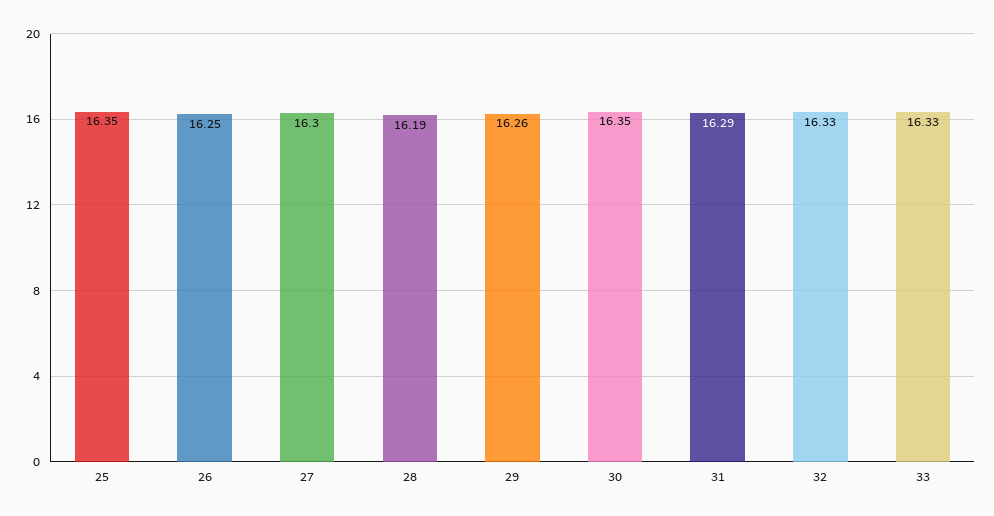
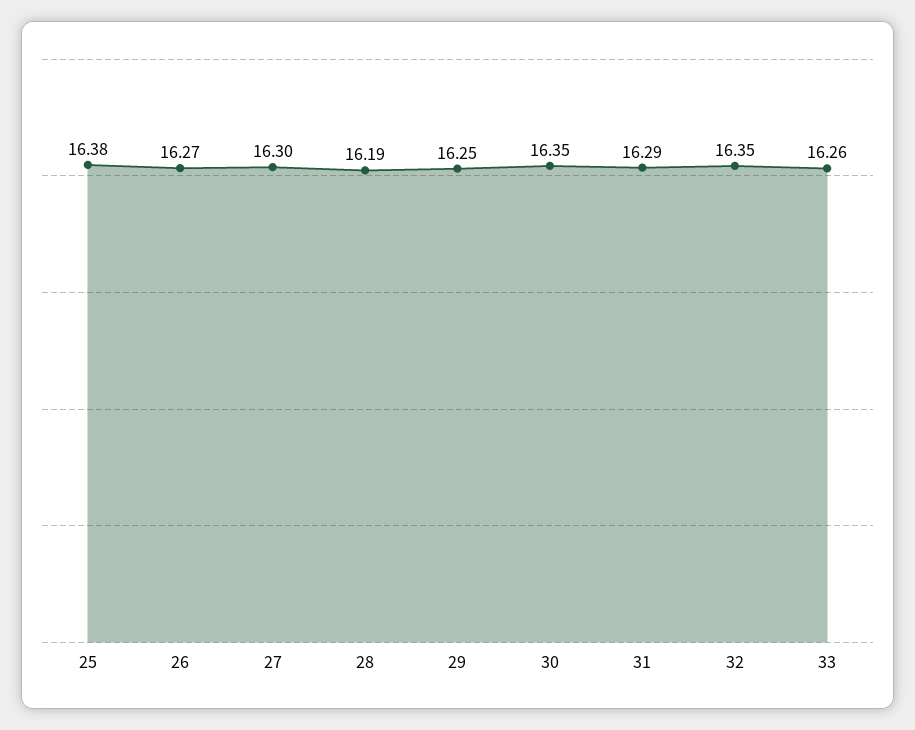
25: 16.35 -> 16.38
26: 16.25 -> 16.27
29: 16.26 -> 16.25
32: 16.33 -> 16.35
33: 16.33 -> 16.26

